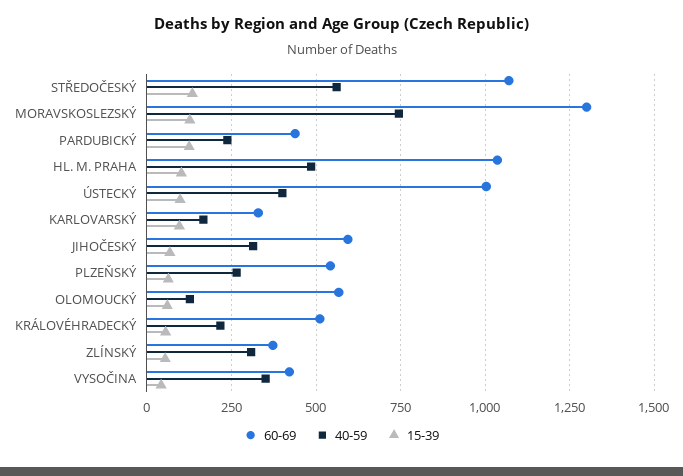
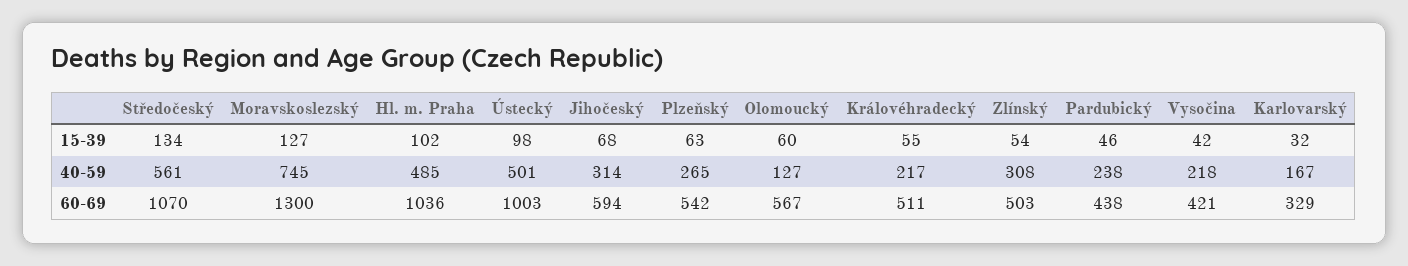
15-39, PARDUBICKÝ: 125 -> 46
40-59, ÚSTECKÝ: 400 -> 501
15-39, KARLOVARSKÝ: 100 -> 32
60-69, ZLÍNSKÝ: 375 -> 503
40-59, VYSOČINA: 350 -> 218

